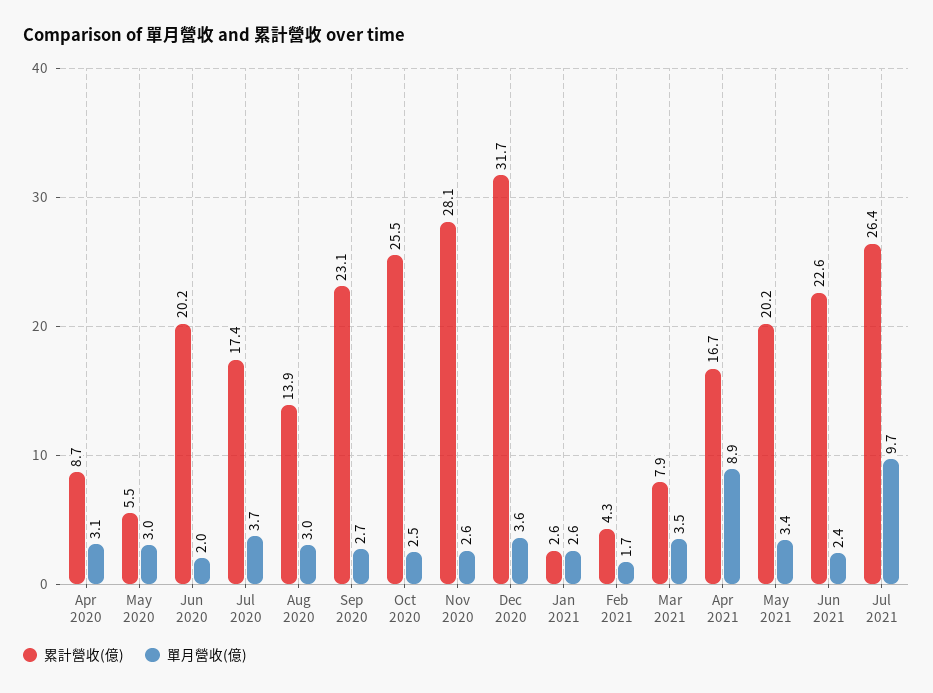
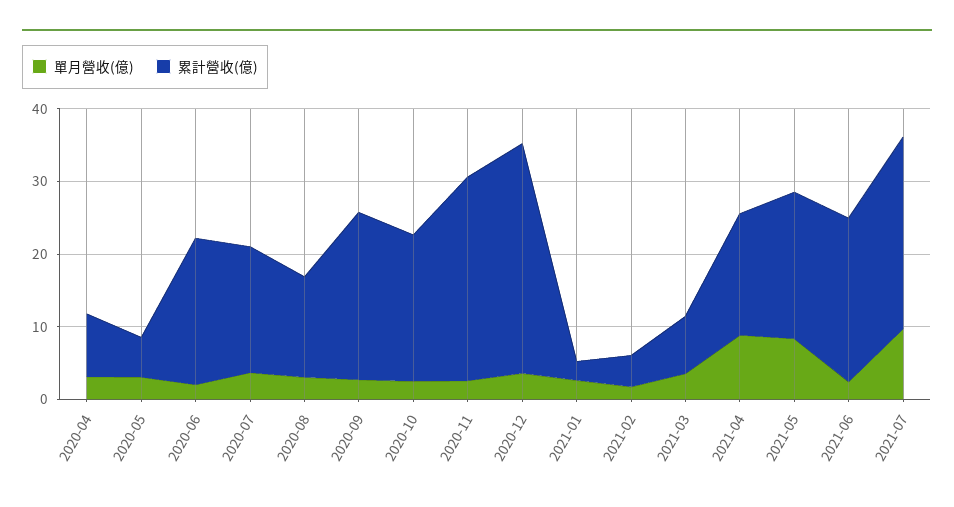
累計營收(億), Oct 2020: 25.5 -> 20
單月營收(億), May 2021: 3.4 -> 8

